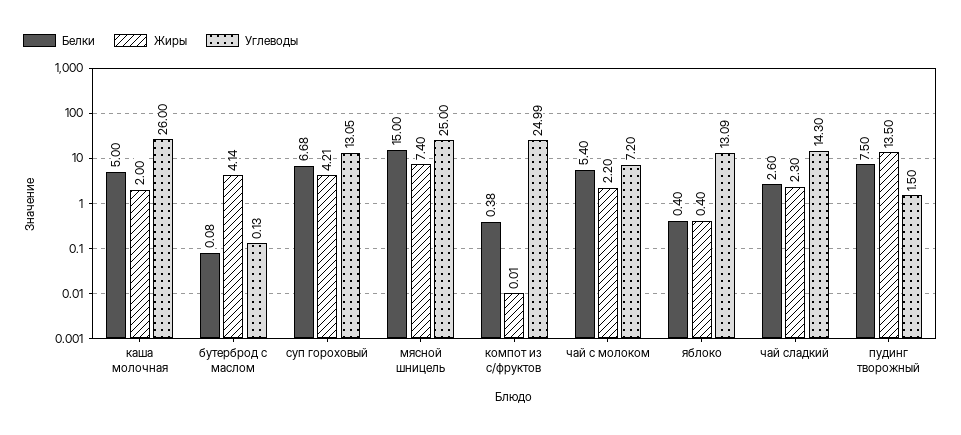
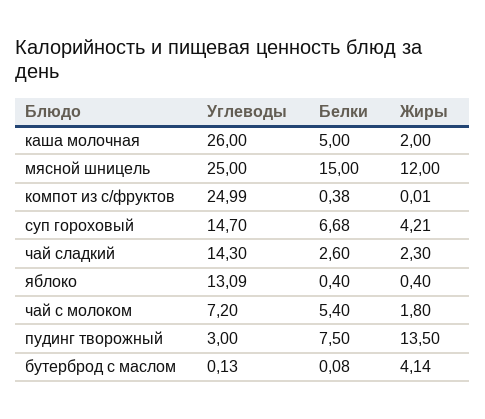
Углеводы, суп гороховый: 13.05 -> 14.7
Жиры, мясной шницель: 7.4 -> 12
Жиры, чай с молоком: 2.2 -> 1.8
Углеводы, пудинг творожный: 1.5 -> 3

